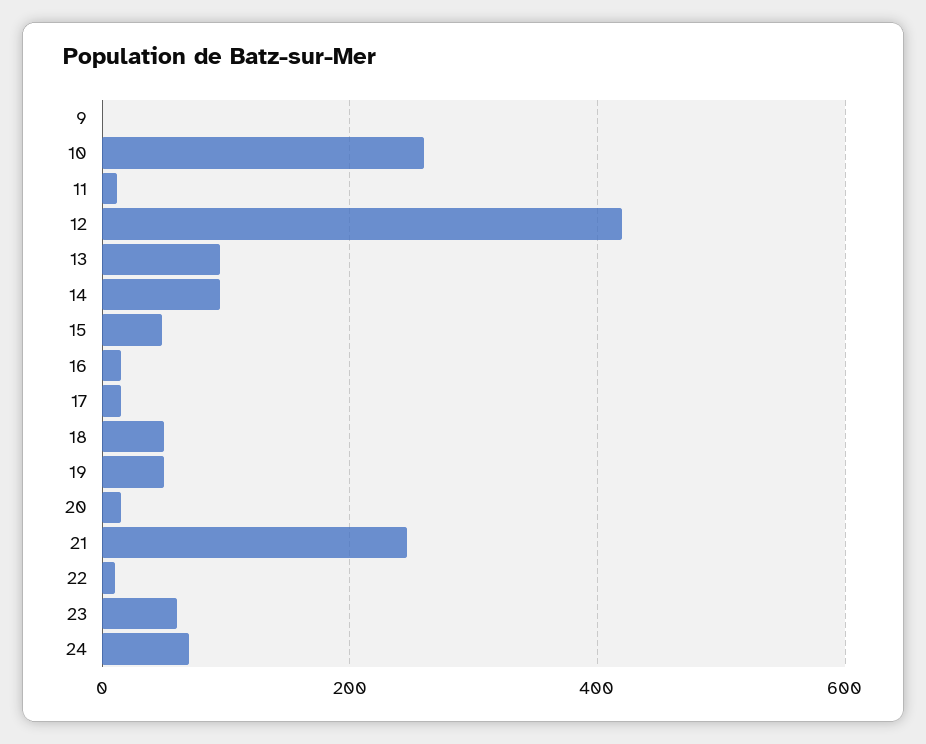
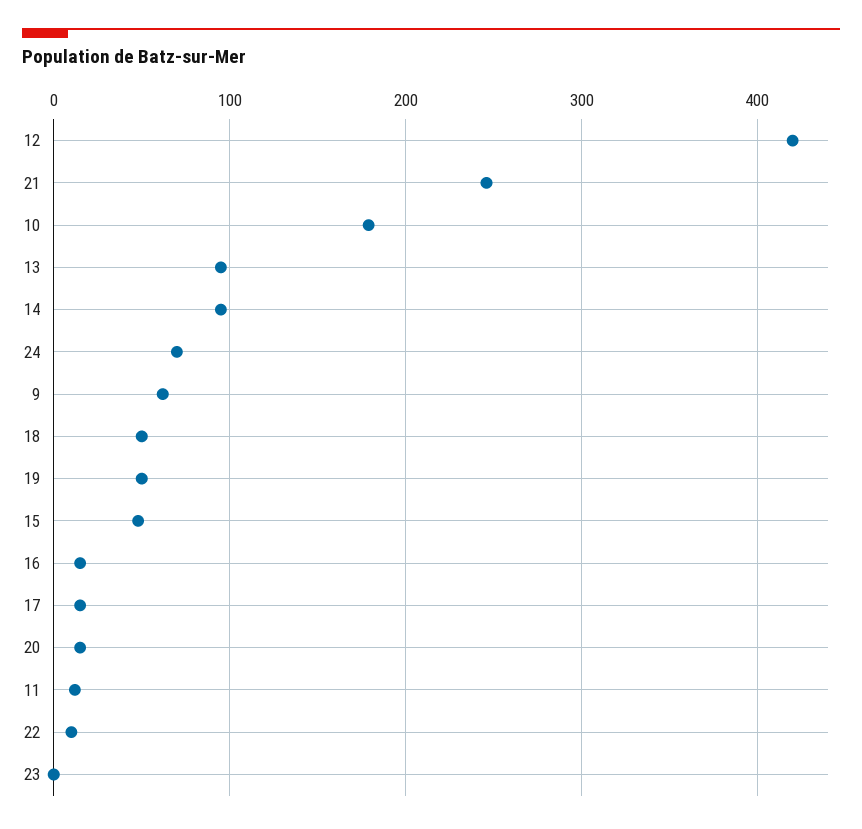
9: 0 -> 60
10: 260 -> 180
23: 60 -> 0

